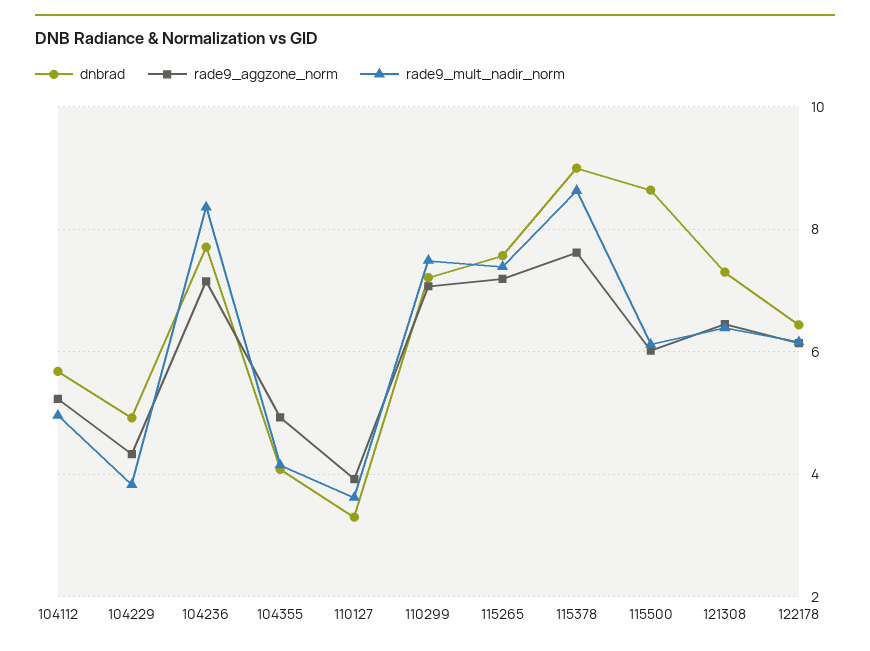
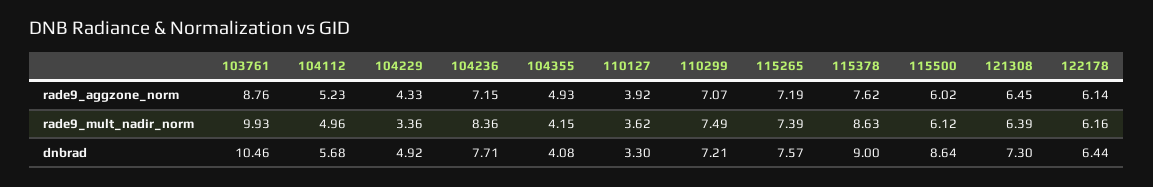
rade9_mult_nadir_norm, 104229: 3.8 -> 3.36
rade9_aggzone_norm, 103761: none -> 8.76
rade9_mult_nadir_norm, 103761: none -> 9.93
dnbrad, 103761: none -> 10.46

